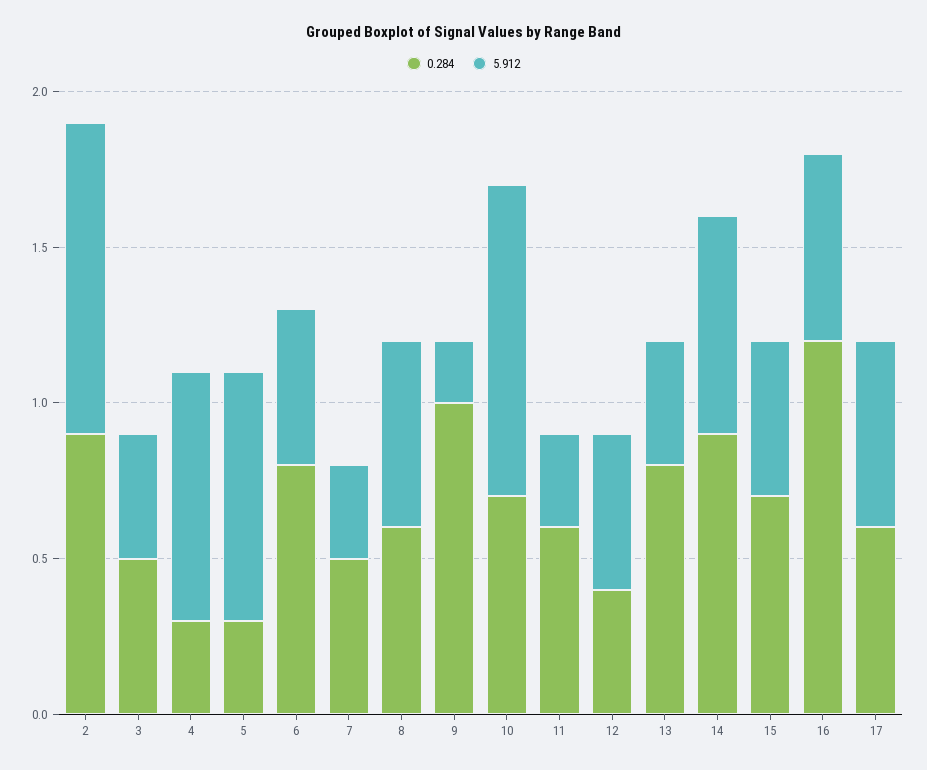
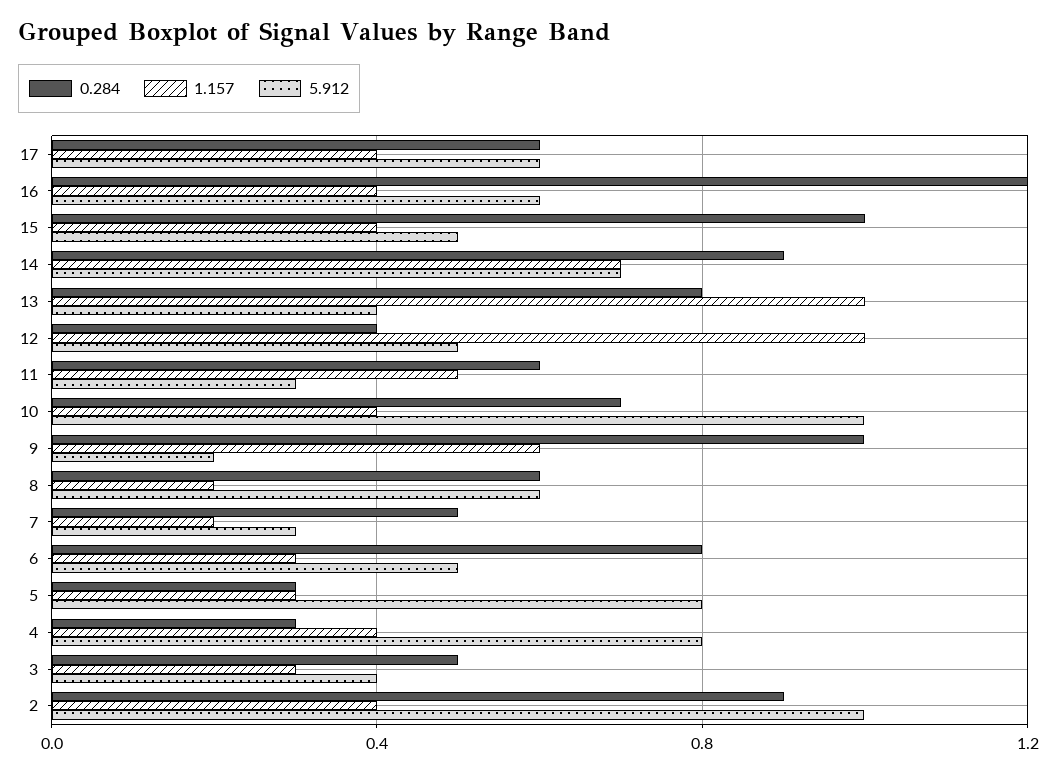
0.284, 15: 0.7 -> 1
1.157, 17: none -> 0.4
1.157, 16: none -> 0.4
1.157, 15: none -> 0.4
1.157, 14: none -> 0.7
1.157, 13: none -> 1
1.157, 12: none -> 1
1.157, 11: none -> 0.5
1.157, 10: none -> 0.4
1.157, 9: none -> 0.6
1.157, 8: none -> 0.2
1.157, 7: none -> 0.2
1.157, 6: none -> 0.3
1.157, 5: none -> 0.3
1.157, 4: none -> 0.4
1.157, 3: none -> 0.3
1.157, 2: none -> 0.4

